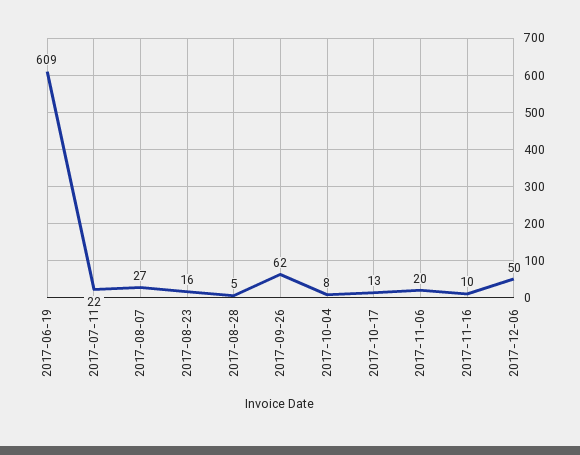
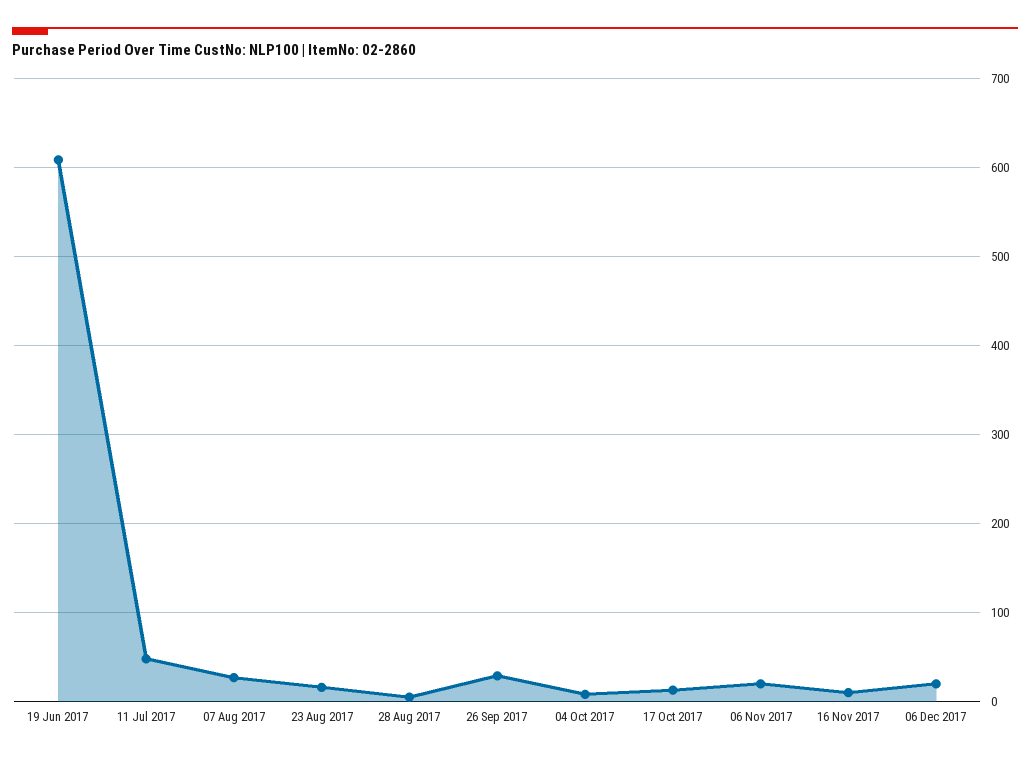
2017-07-11: 22 -> 50
2017-09-26: 62 -> 30
2017-12-06: 50 -> 20

